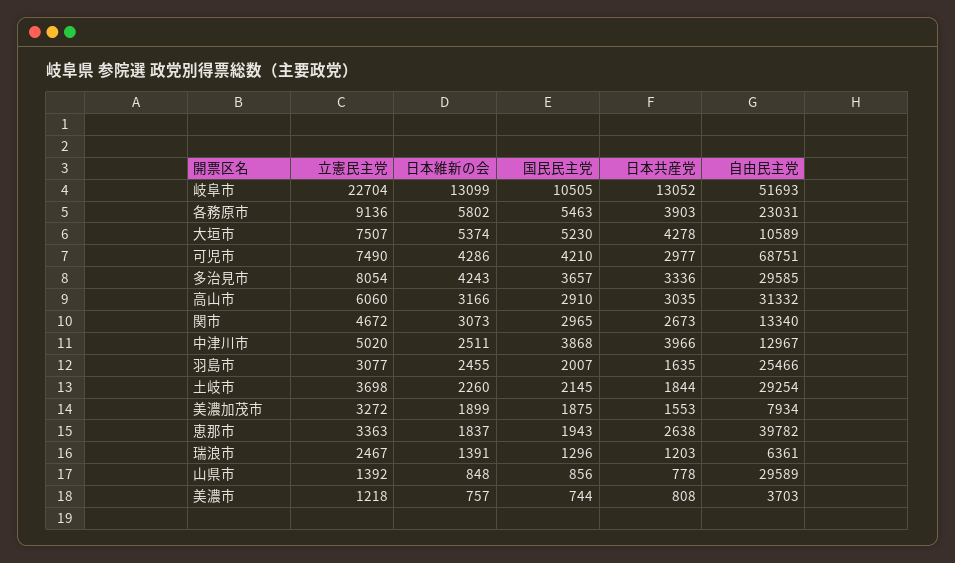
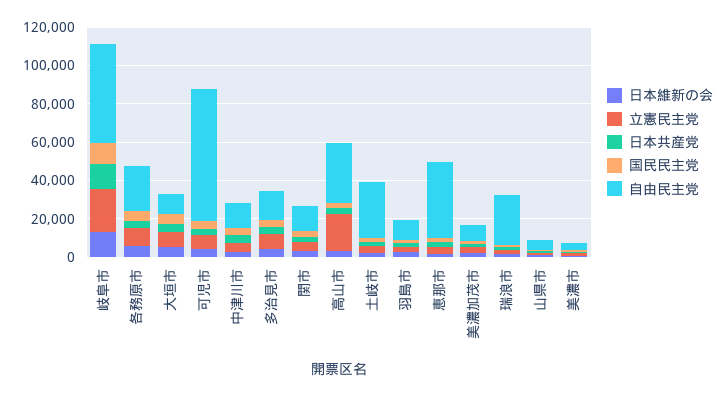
自由民主党, 多治見市: 29585 -> 15000
立憲民主党, 高山市: 6060 -> 20000
自由民主党, 羽島市: 25466 -> 10000
自由民主党, 瑞浪市: 6361 -> 25000
自由民主党, 山県市: 29589 -> 5000

